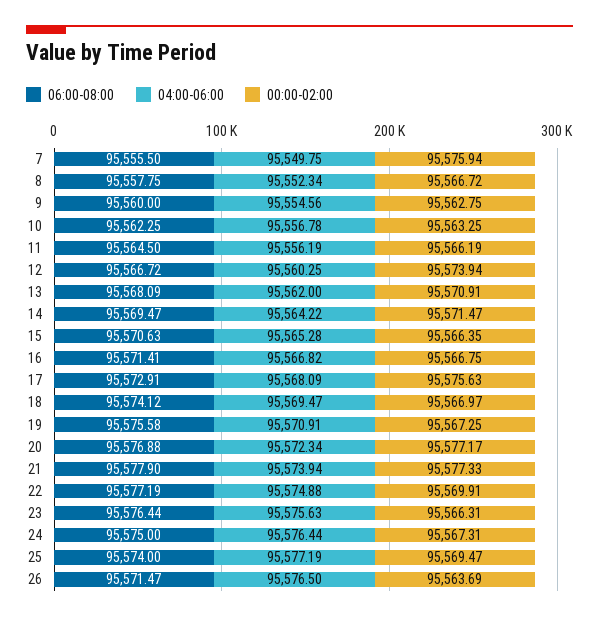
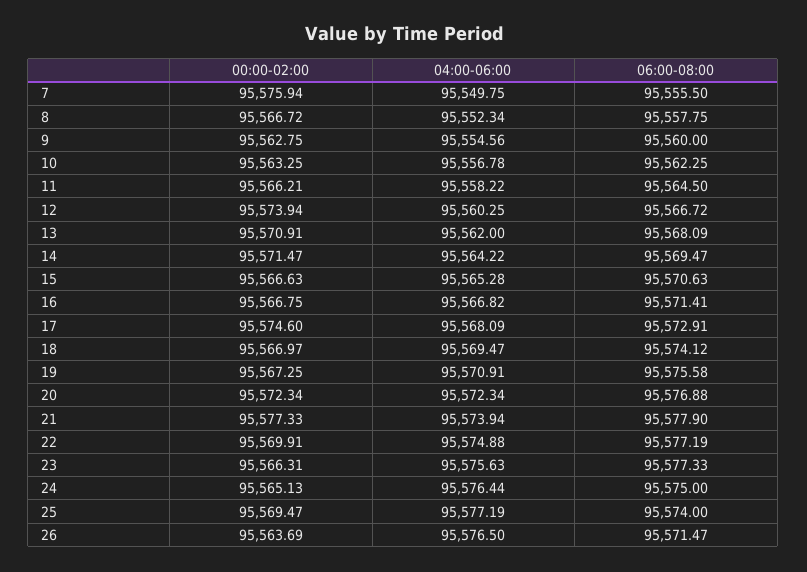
04:00-06:00, 11: 95556.19 -> 95558.22
00:00-02:00, 11: 95566.19 -> 95566.21
00:00-02:00, 15: 95566.35 -> 95566.63
00:00-02:00, 17: 95575.63 -> 95574.6
00:00-02:00, 20: 95577.17 -> 95572.34
06:00-08:00, 23: 95576.44 -> 95577.33
00:00-02:00, 24: 95567.31 -> 95565.13

